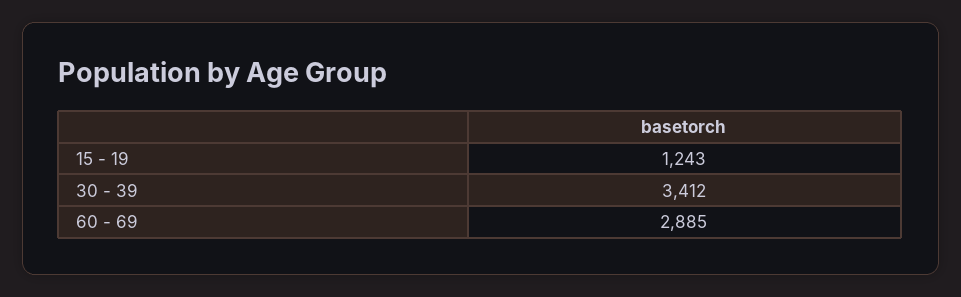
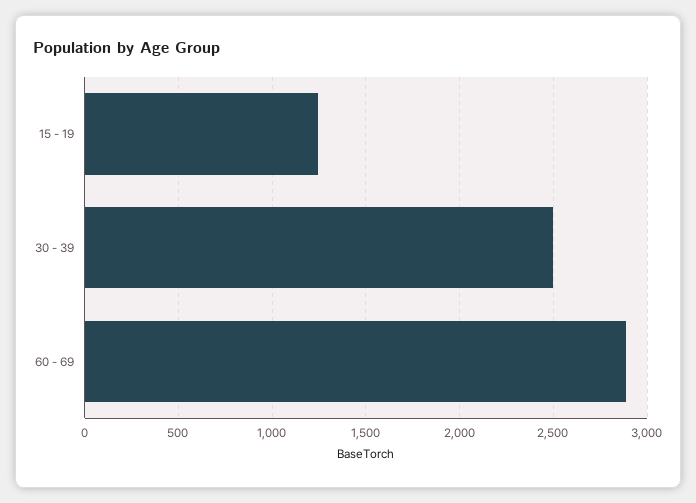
30 - 39: 3412 -> 2500

